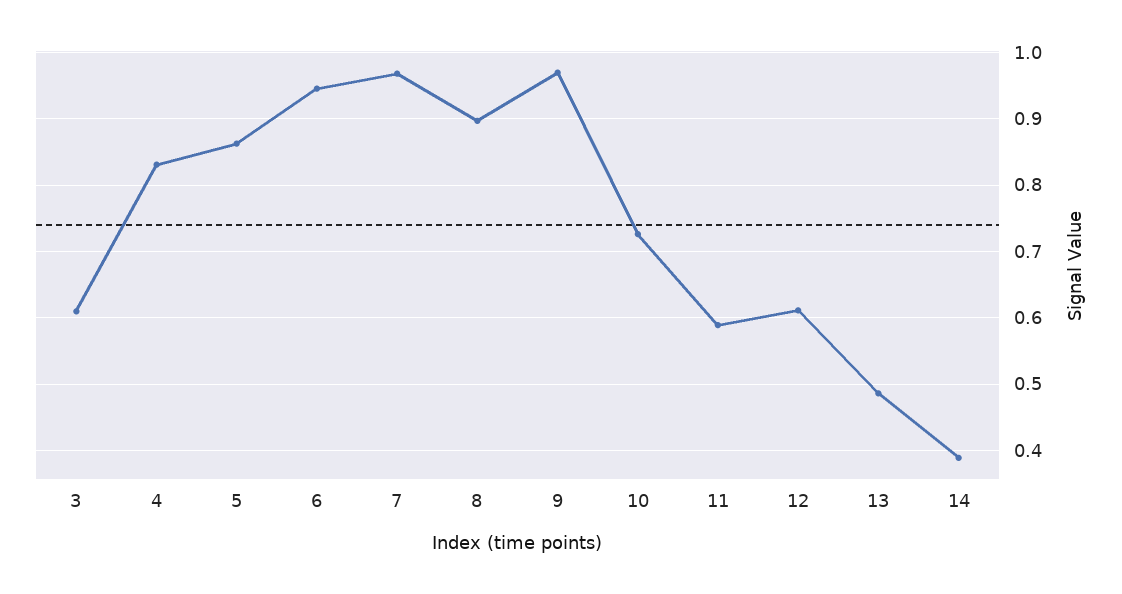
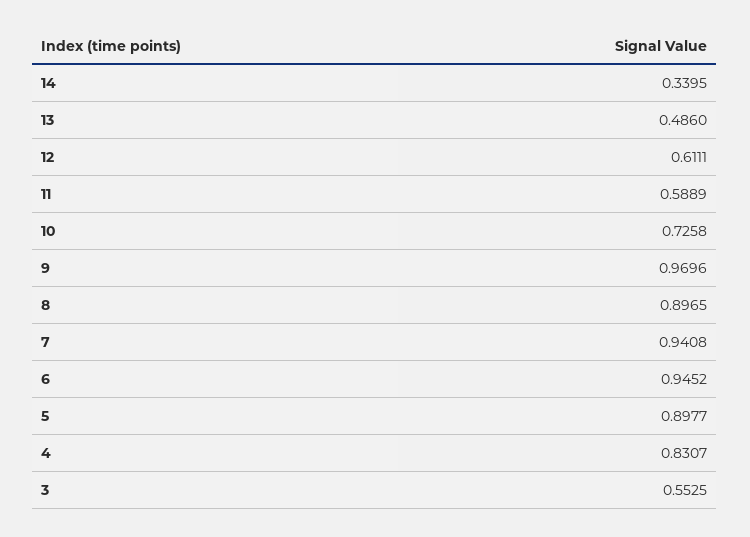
3: 0.61 -> 0.5525
5: 0.86 -> 0.8977
7: 0.97 -> 0.9408
14: 0.39 -> 0.3395

